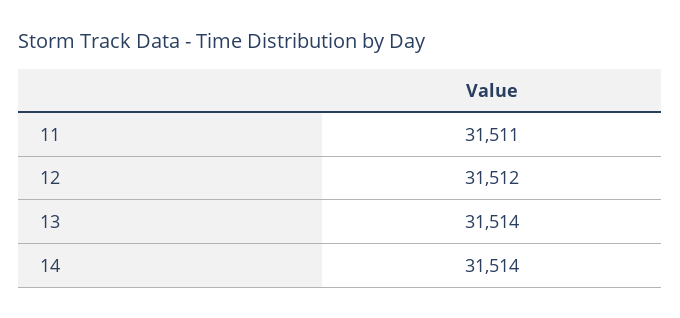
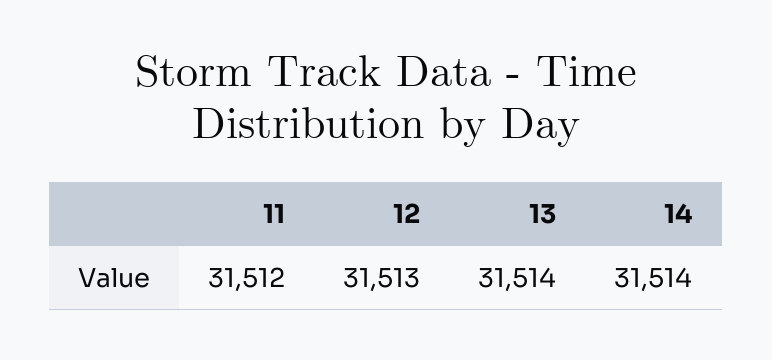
11: 31511 -> 31512
12: 31512 -> 31513

